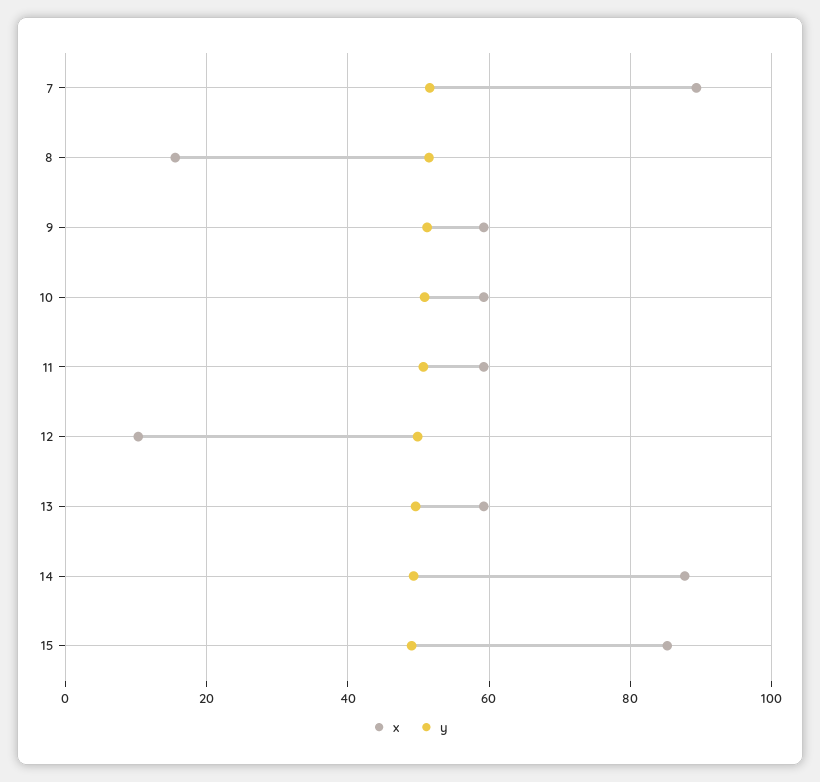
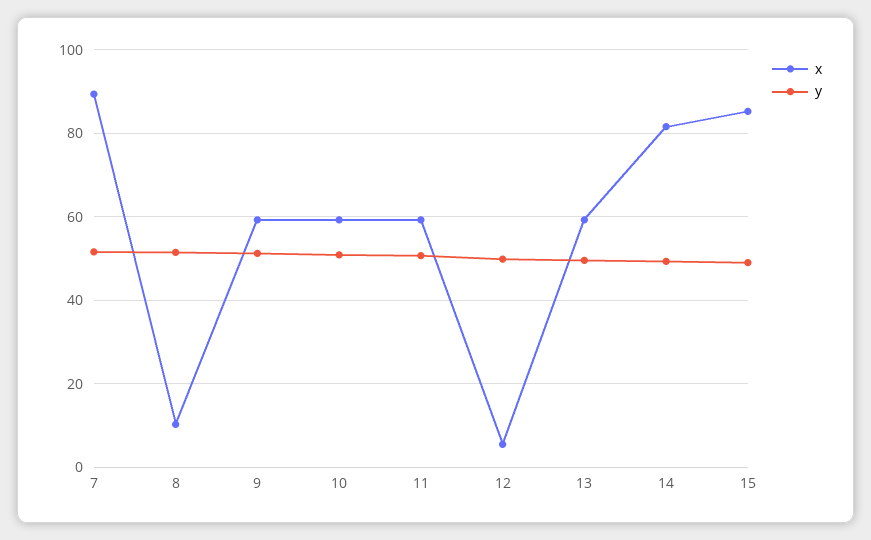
x, 8: 16 -> 10
x, 12: 10 -> 6
x, 14: 88 -> 82

